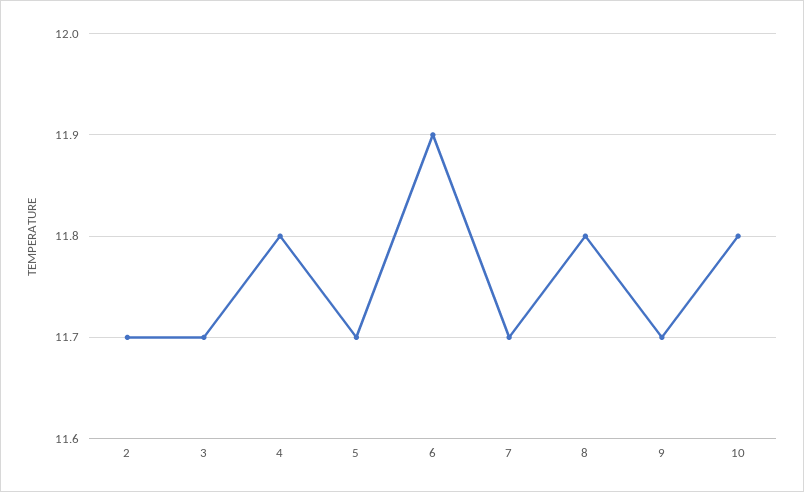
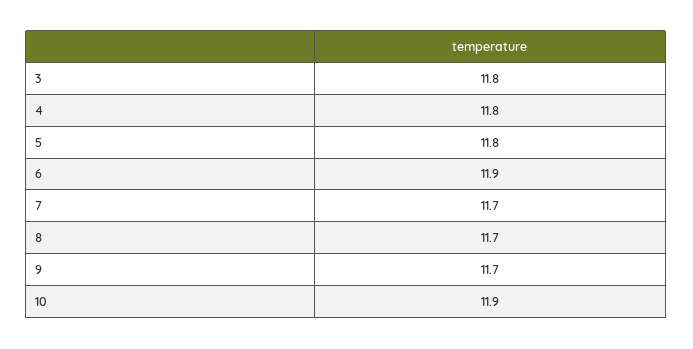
2: 11.7 -> none
3: 11.7 -> 11.8
5: 11.7 -> 11.8
8: 11.8 -> 11.7
10: 11.8 -> 11.9

